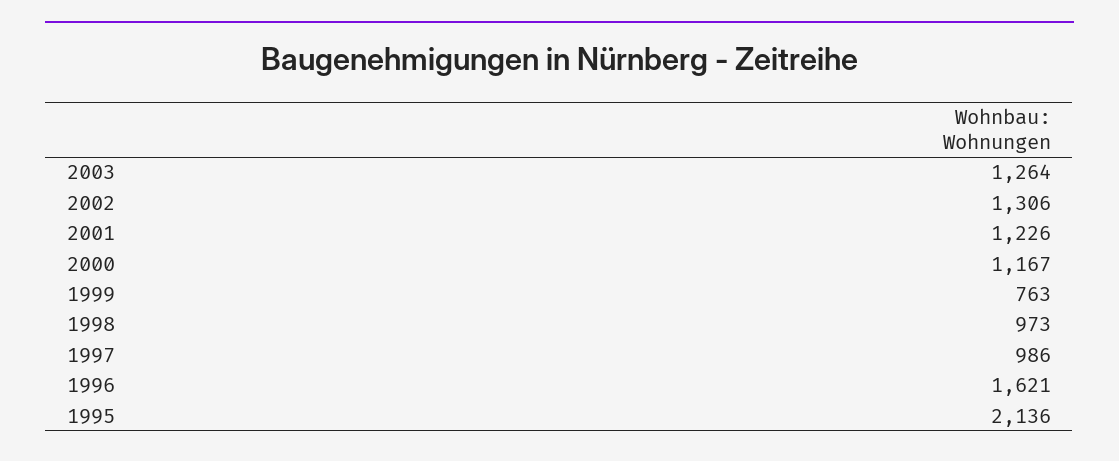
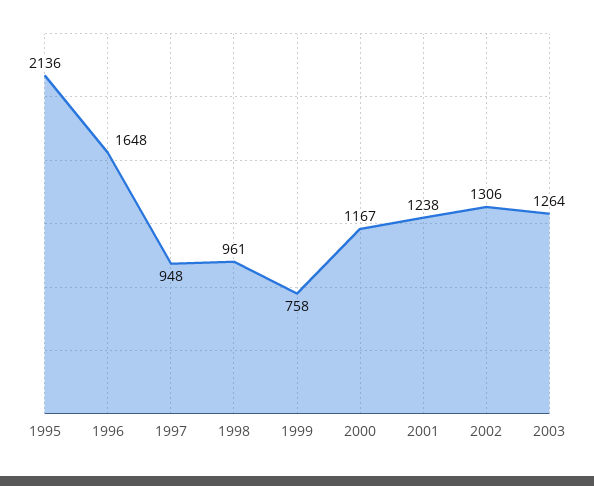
2001: 1226 -> 1238
1999: 763 -> 758
1998: 973 -> 961
1997: 986 -> 948
1996: 1621 -> 1648

